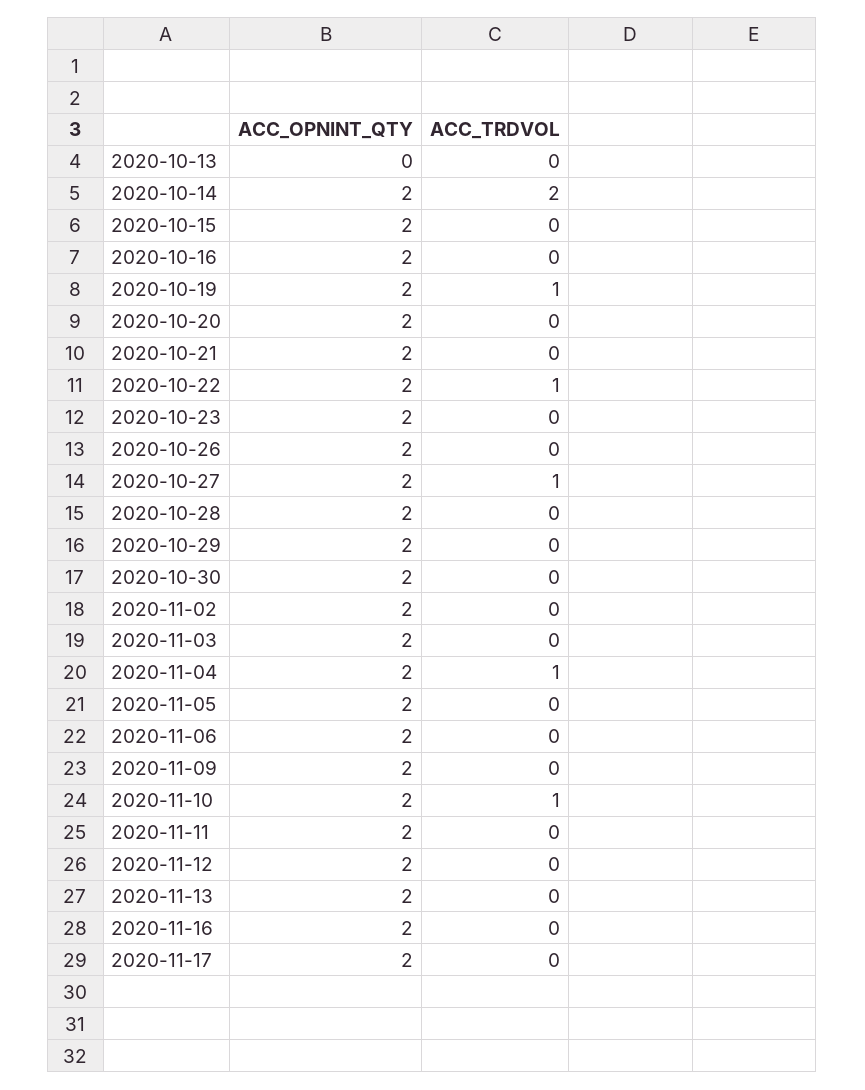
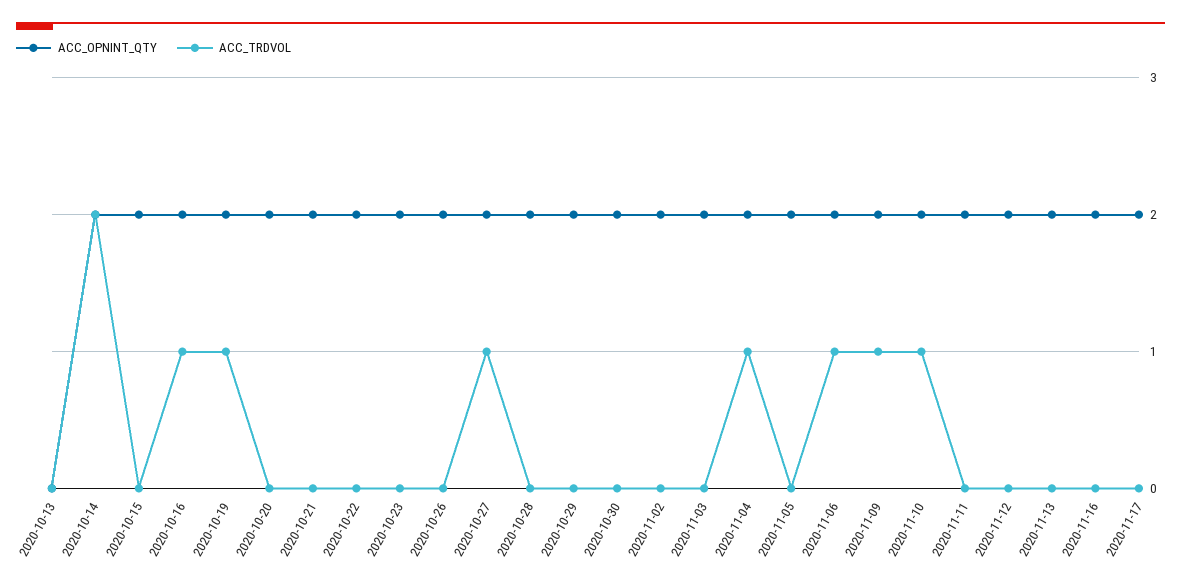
ACC_TRDVOL, 2020-10-16: 0 -> 1
ACC_TRDVOL, 2020-10-22: 1 -> 0
ACC_TRDVOL, 2020-11-06: 0 -> 1
ACC_TRDVOL, 2020-11-09: 0 -> 1

